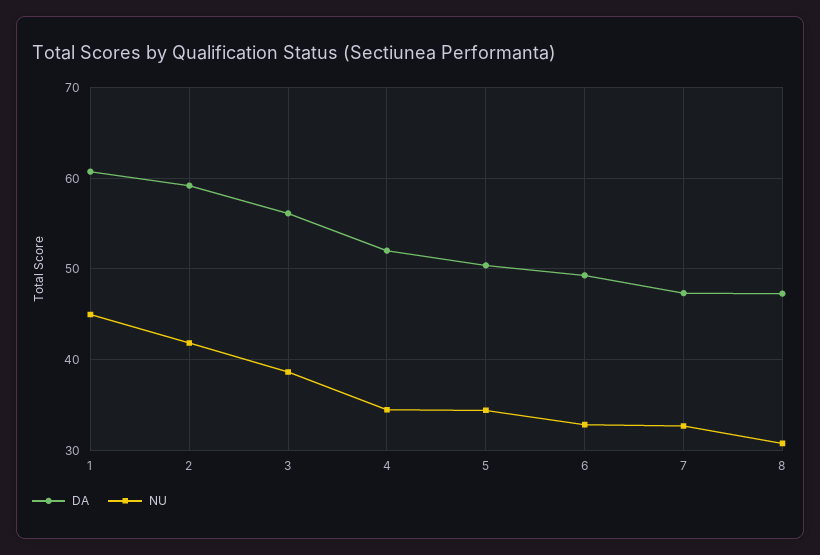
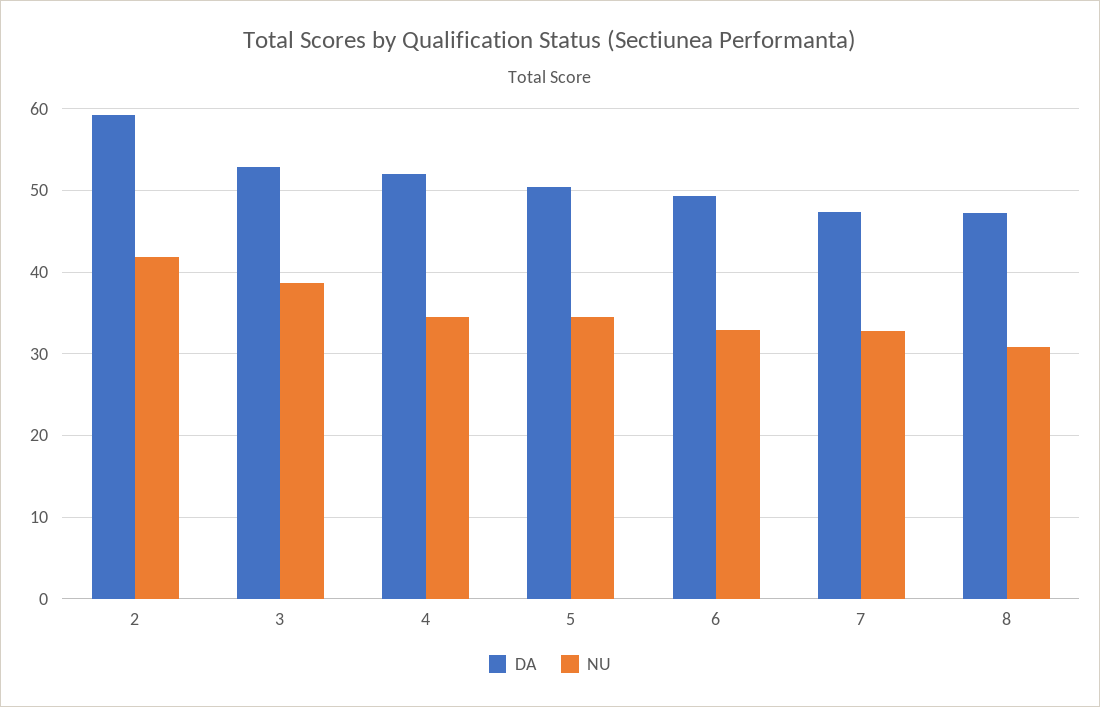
DA, 1: 61 -> none
NU, 1: 45 -> none
DA, 3: 56 -> 53

